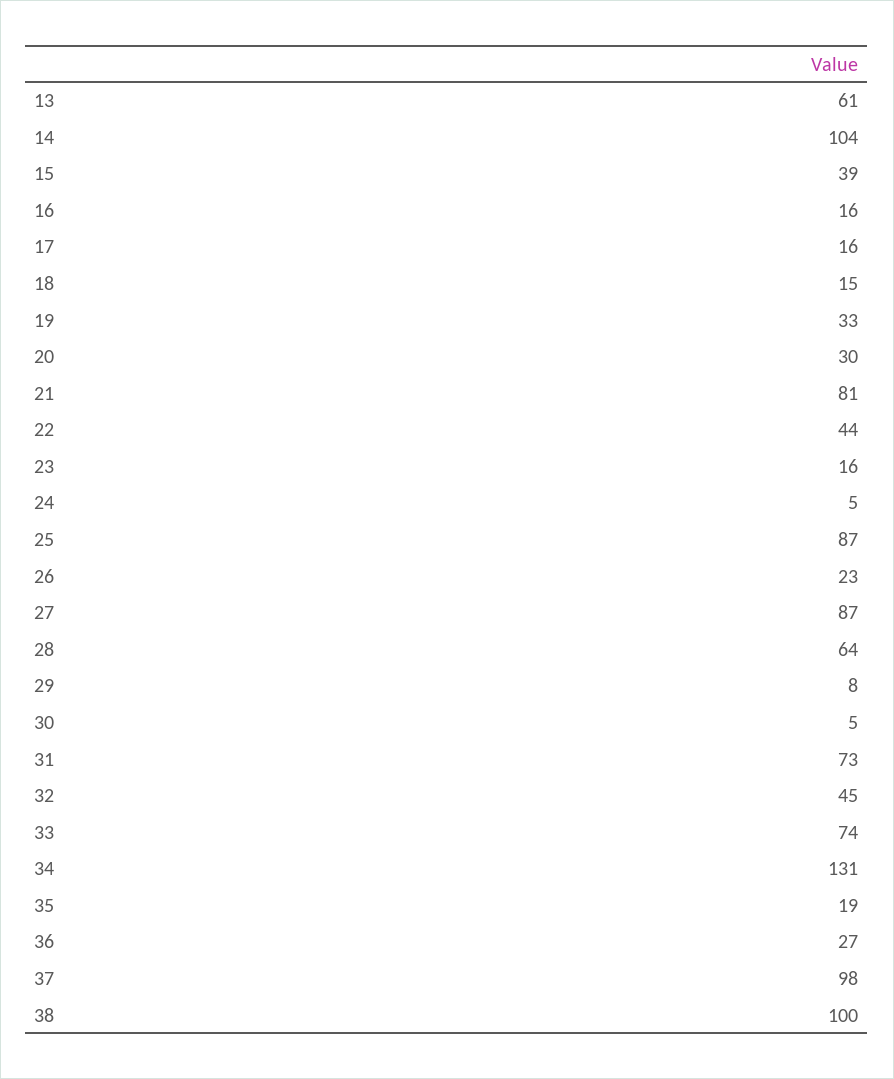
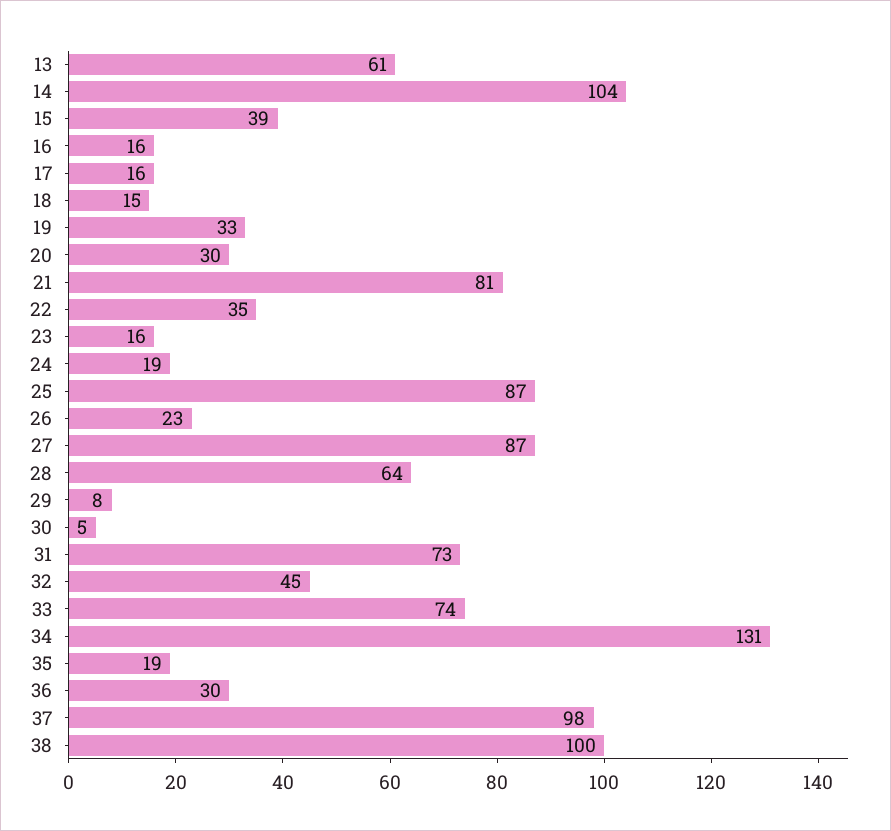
22: 44 -> 35
24: 5 -> 19
36: 27 -> 30

